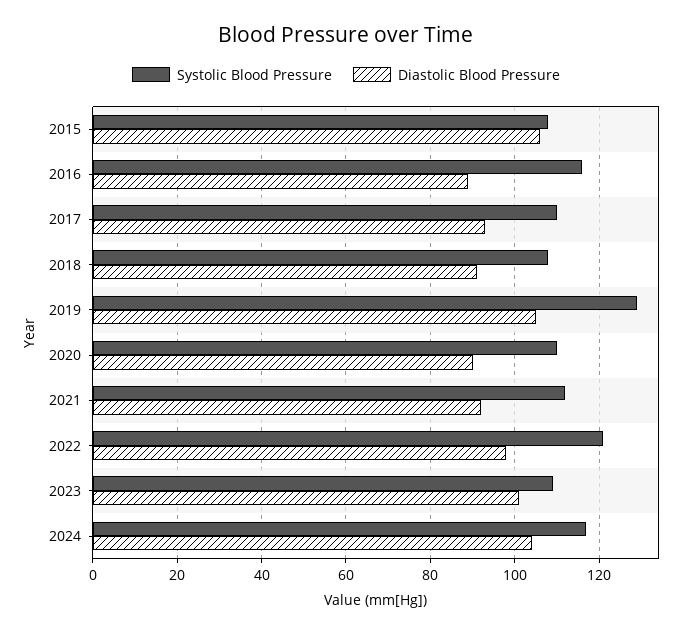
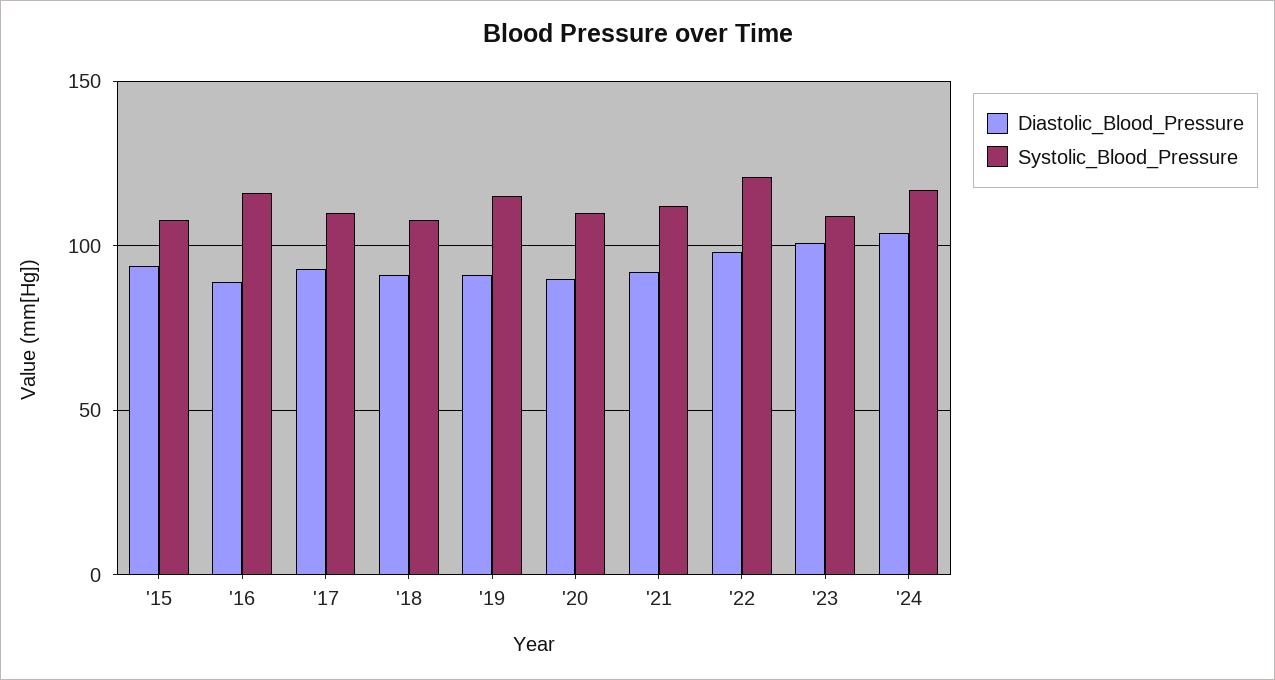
Diastolic Blood Pressure, 2015: 105 -> 95
Systolic Blood Pressure, 2019: 130 -> 115
Diastolic Blood Pressure, 2019: 105 -> 90

